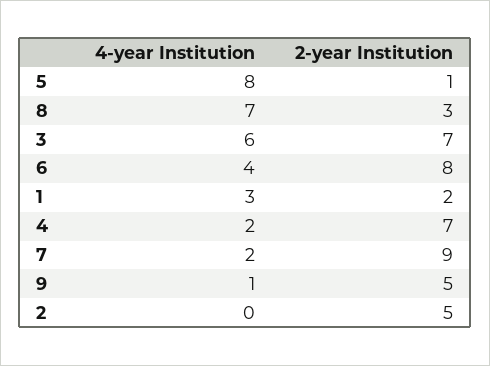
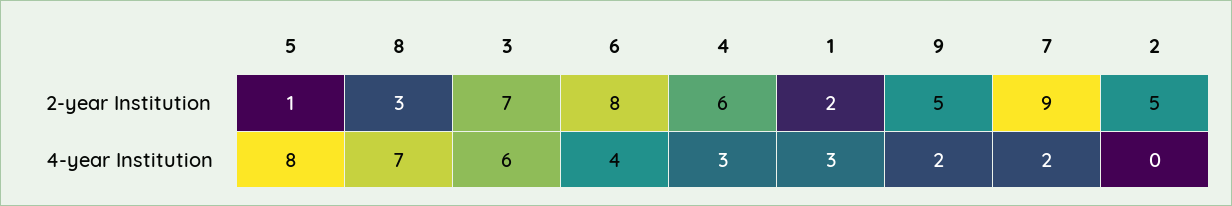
4-year Institution, 4: 2 -> 3
2-year Institution, 4: 7 -> 6
4-year Institution, 9: 1 -> 2

